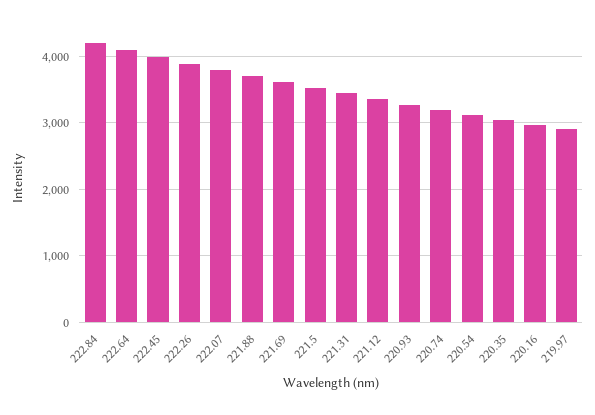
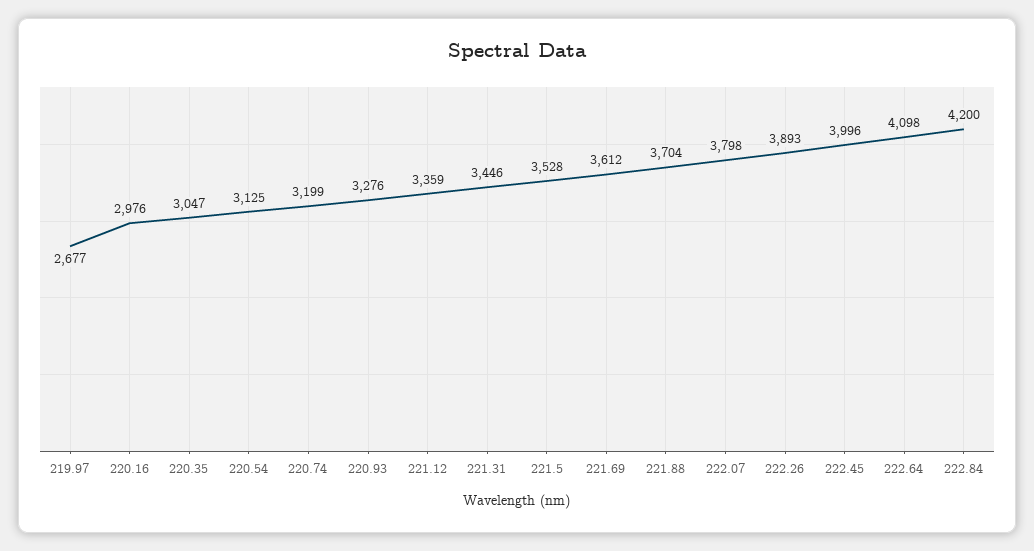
219.97: 2900 -> 2677

